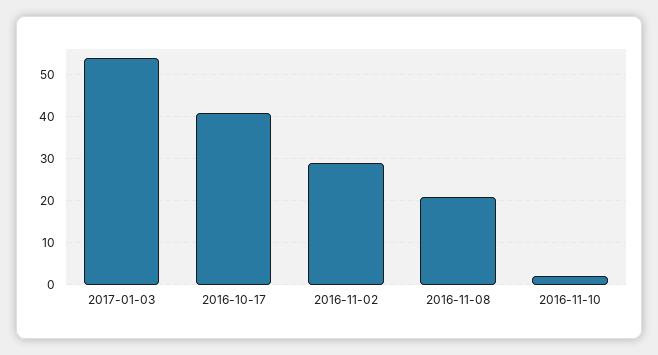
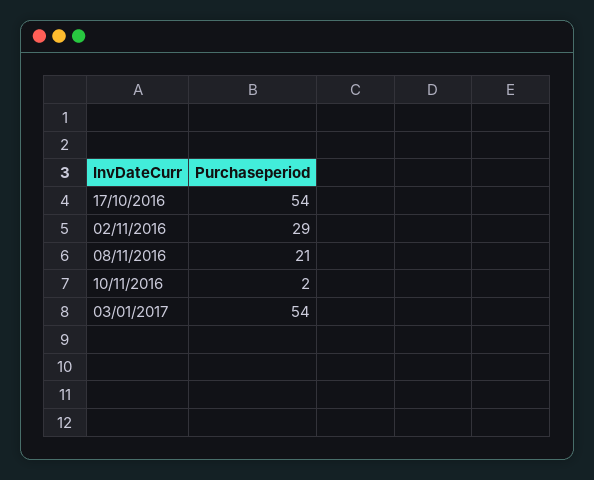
2016-10-17: 40 -> 54

